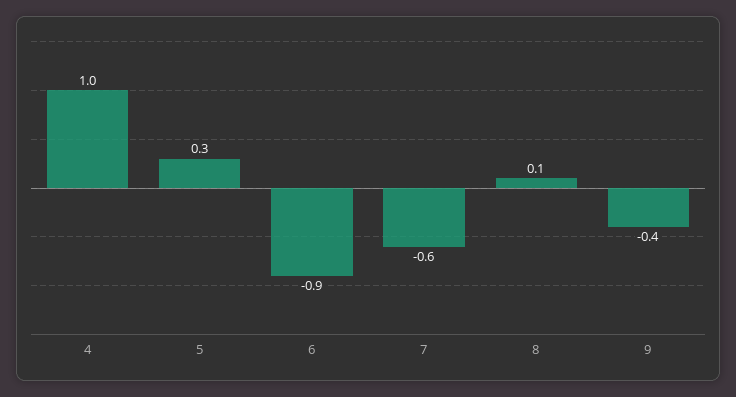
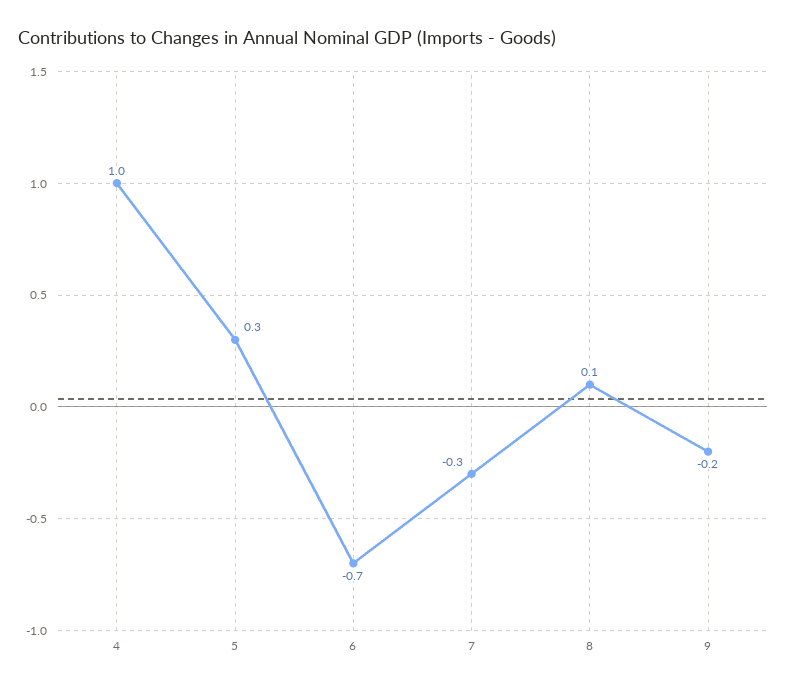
6: -0.9 -> -0.7
7: -0.6 -> -0.3
9: -0.4 -> -0.2

